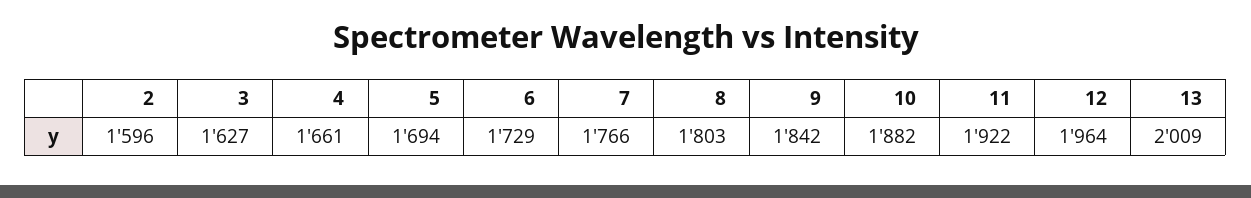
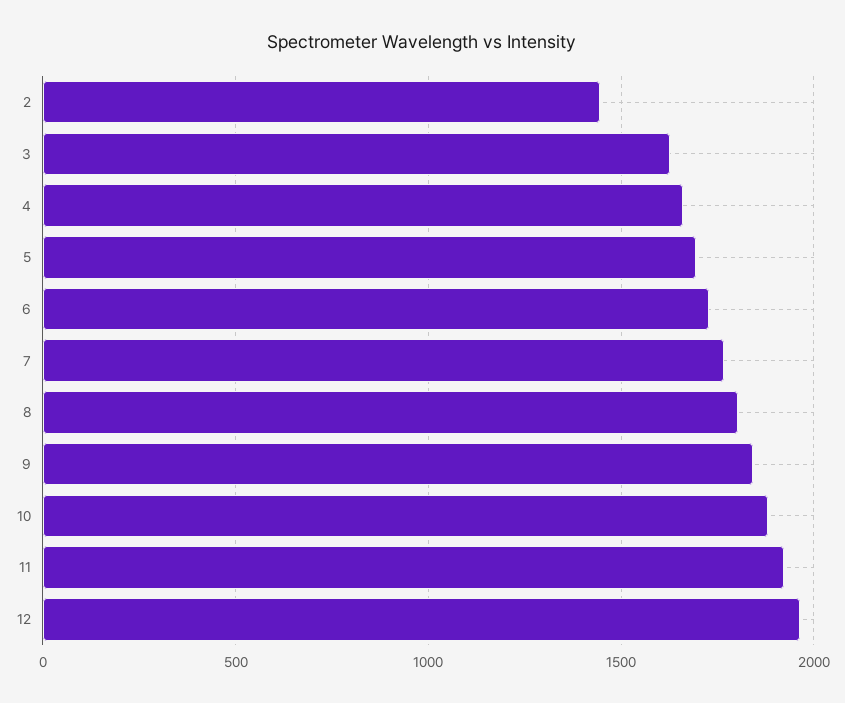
2: 1596 -> 1450
13: 2009 -> none

